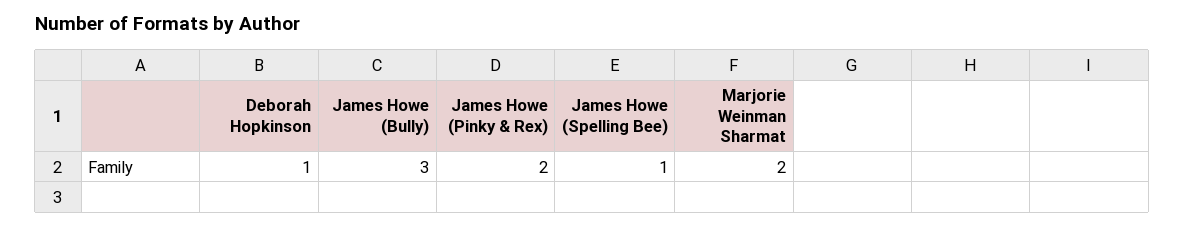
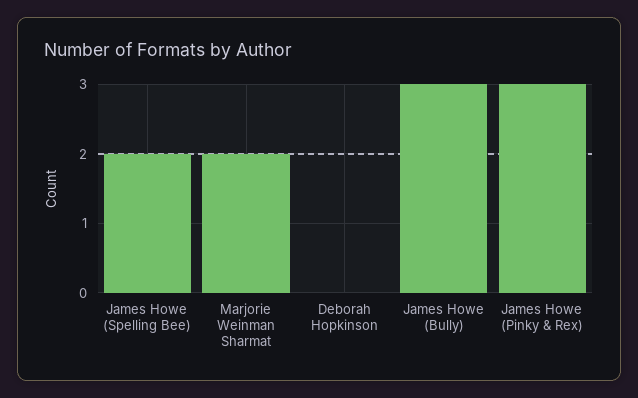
Deborah Hopkinson: 1 -> 0
James Howe (Pinky & Rex): 2 -> 3
James Howe (Spelling Bee): 1 -> 2

